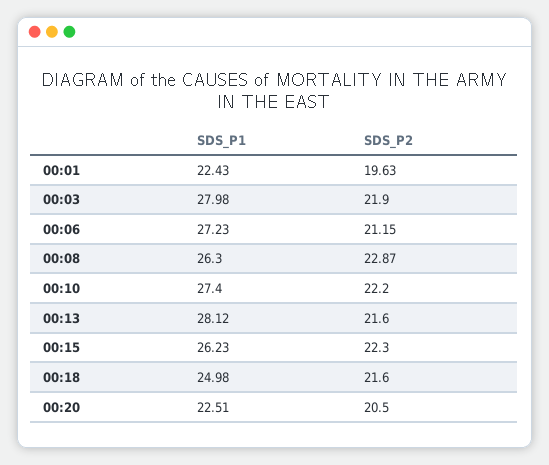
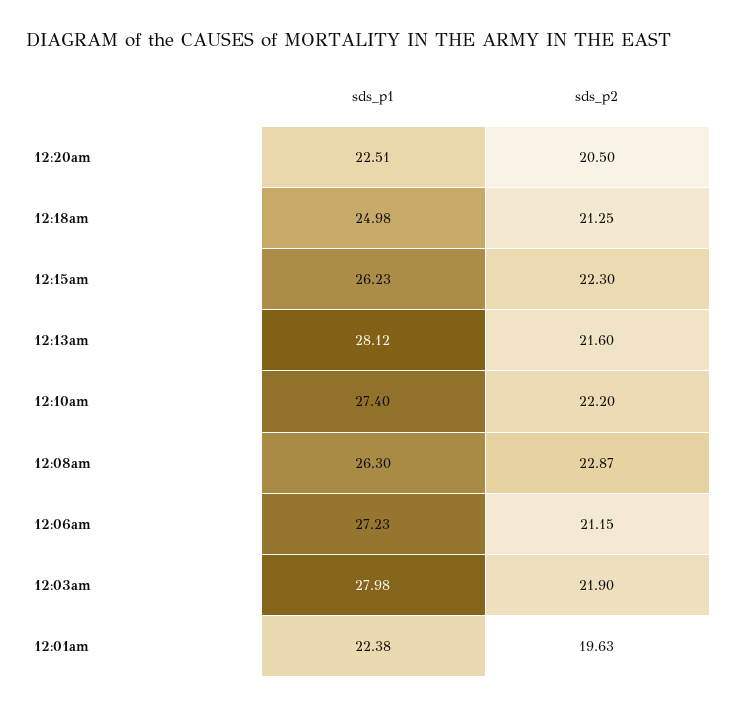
SDS_P1, 00:01: 22.43 -> 22.38
SDS_P2, 00:18: 21.6 -> 21.25

